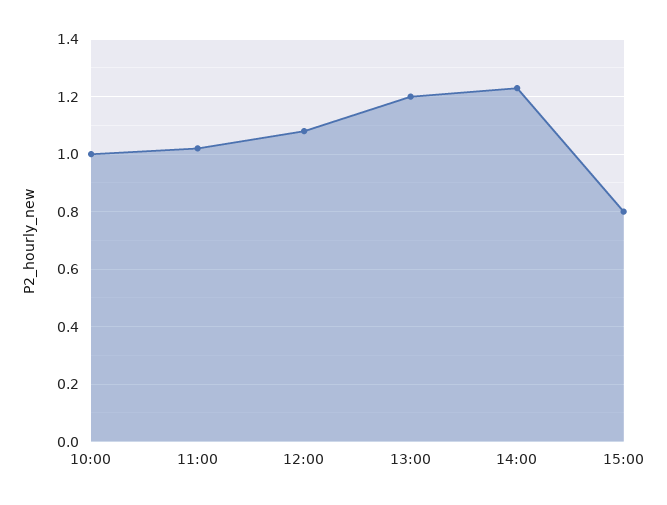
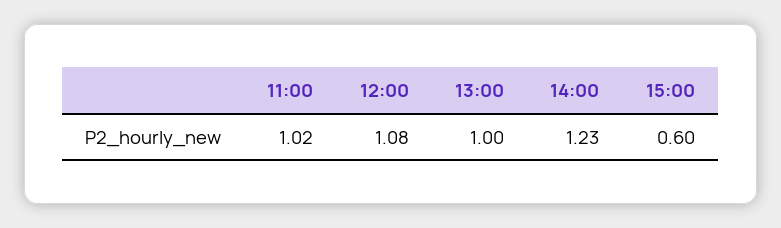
10:00: 1 -> none
13:00: 1.2 -> 1
15:00: 0.8 -> 0.6

